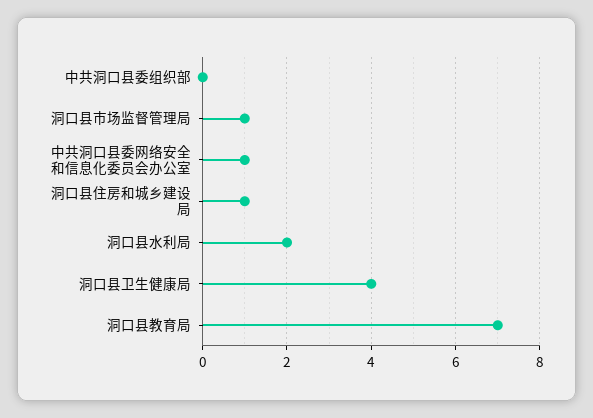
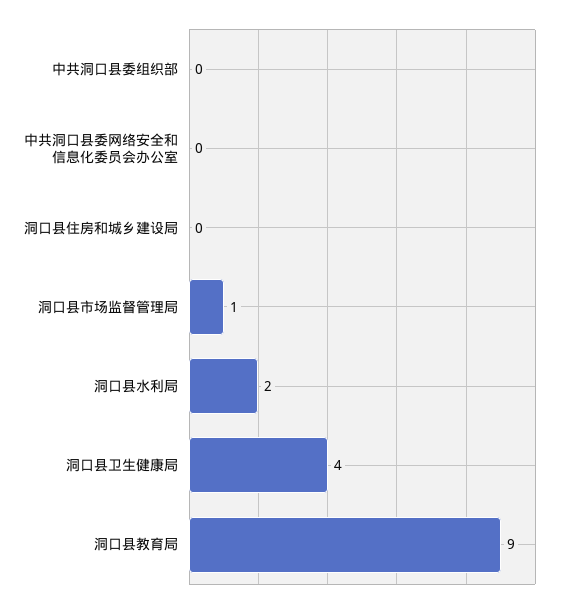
中共洞口县委网络安全和信息化委员会办公室: 1 -> 0
洞口县住房和城乡建设局: 1 -> 0
洞口县教育局: 7 -> 9

